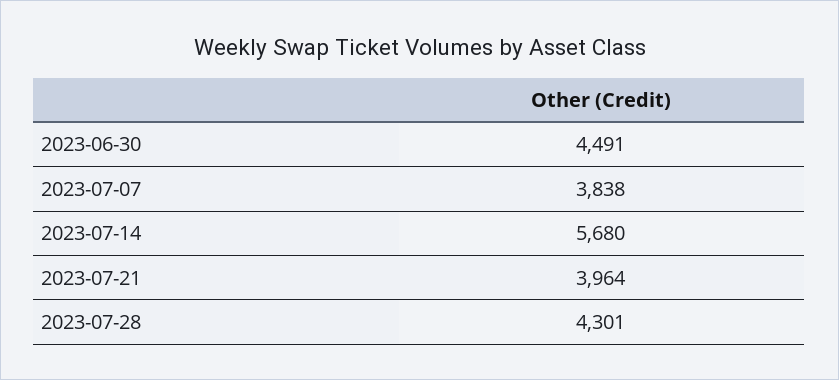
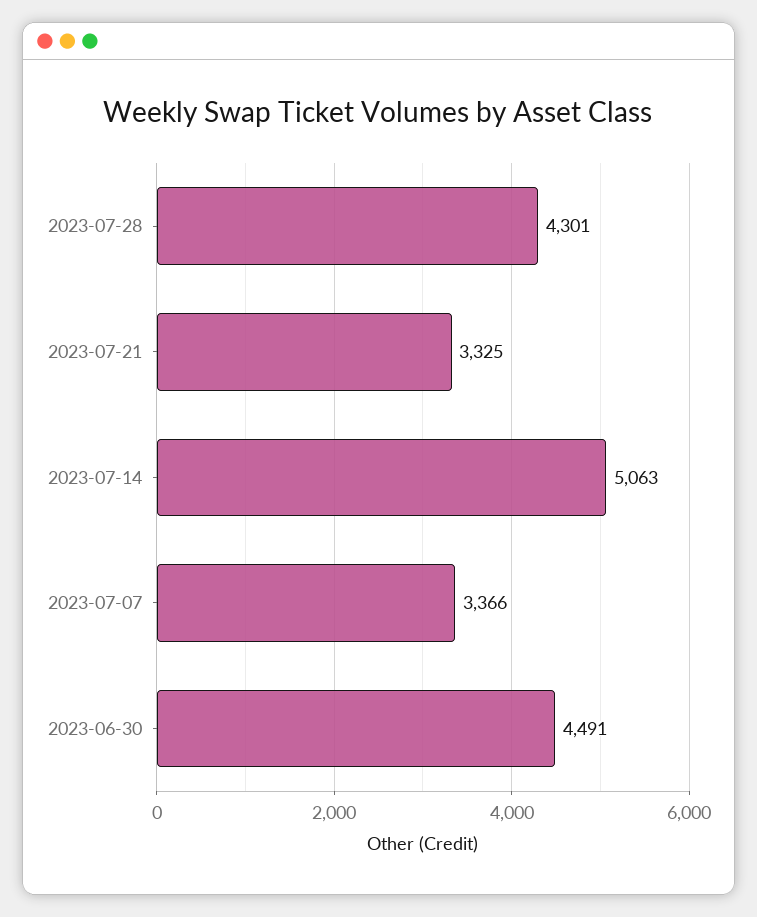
2023-07-07: 3838 -> 3366
2023-07-14: 5680 -> 5063
2023-07-21: 3964 -> 3325

